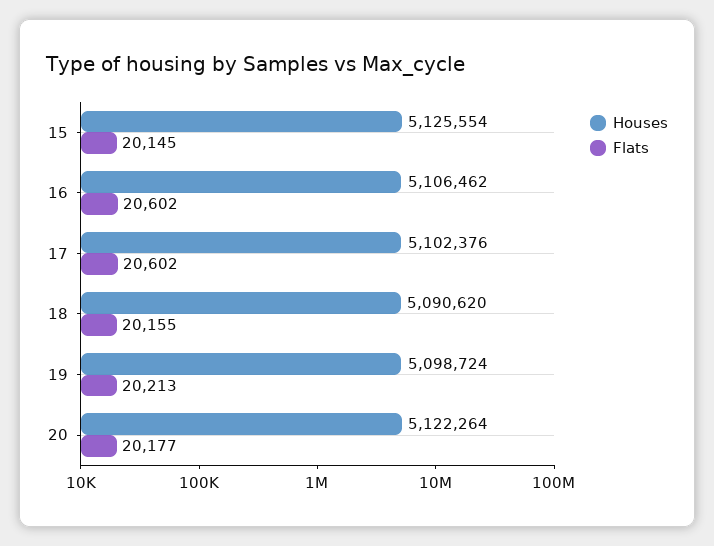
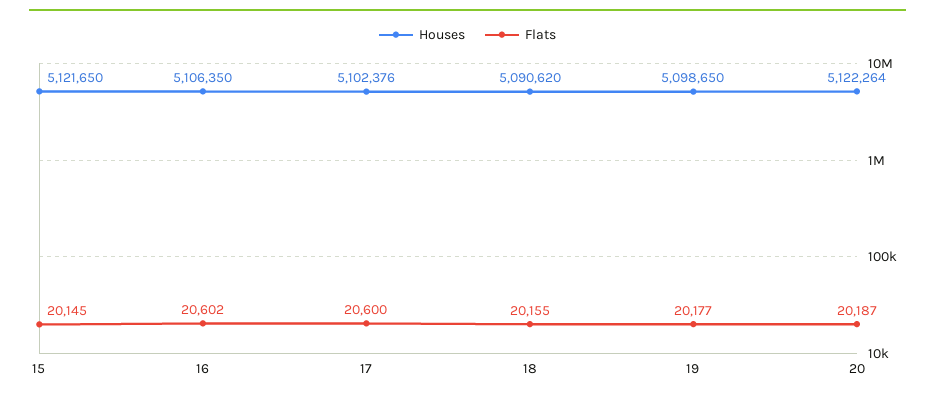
Houses, 15: 5125554 -> 5121650
Houses, 16: 5106462 -> 5106350
Flats, 17: 20602 -> 20600
Houses, 19: 5098724 -> 5098650
Flats, 19: 20213 -> 20177
Flats, 20: 20177 -> 20187

